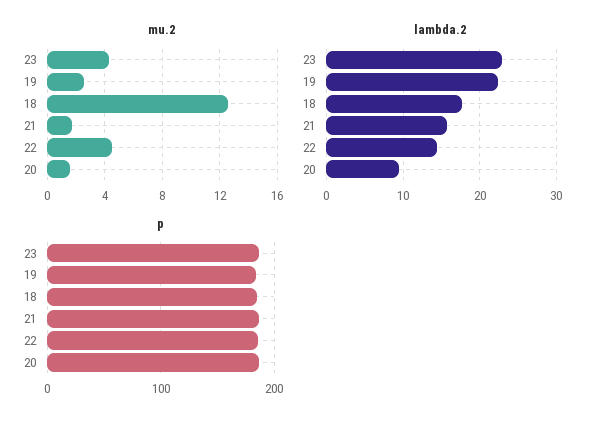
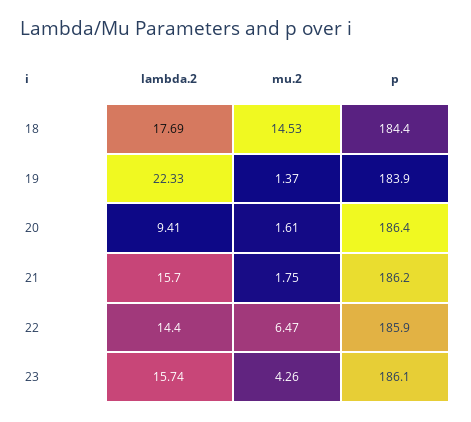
mu.2, 19: 2.5 -> 1.37
mu.2, 18: 12.5 -> 14.53
mu.2, 22: 4.5 -> 6.47
lambda.2, 23: 23 -> 15.74

